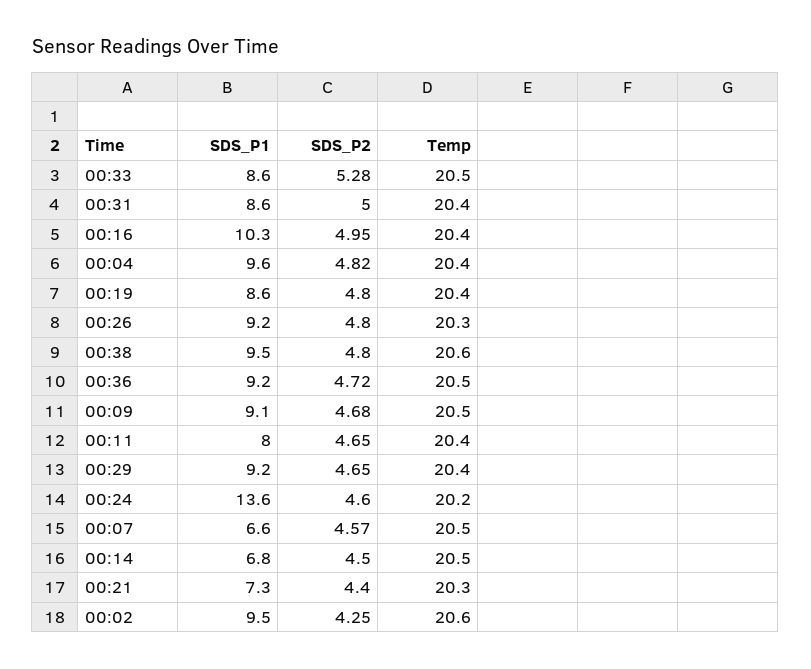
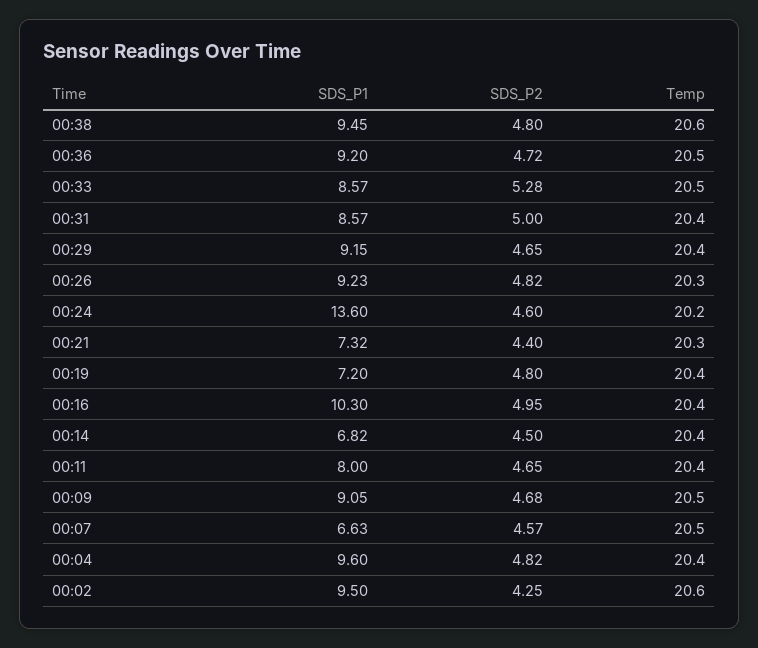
SDS_P1, 00:19: 8.6 -> 7.2
SDS_P2, 00:26: 4.8 -> 4.82
Temp, 00:14: 20.5 -> 20.4

